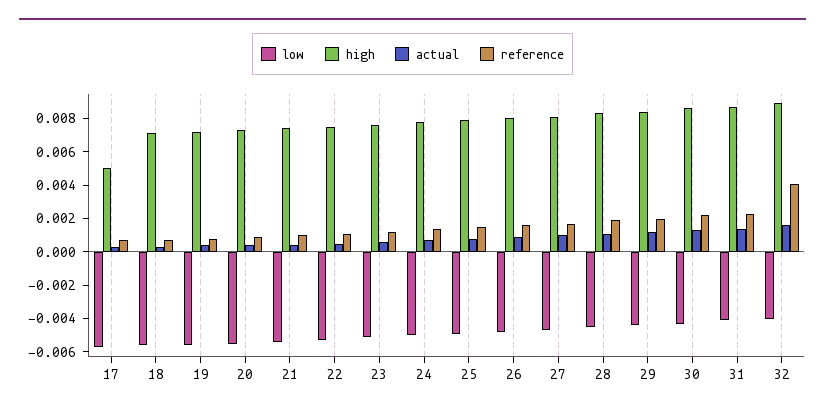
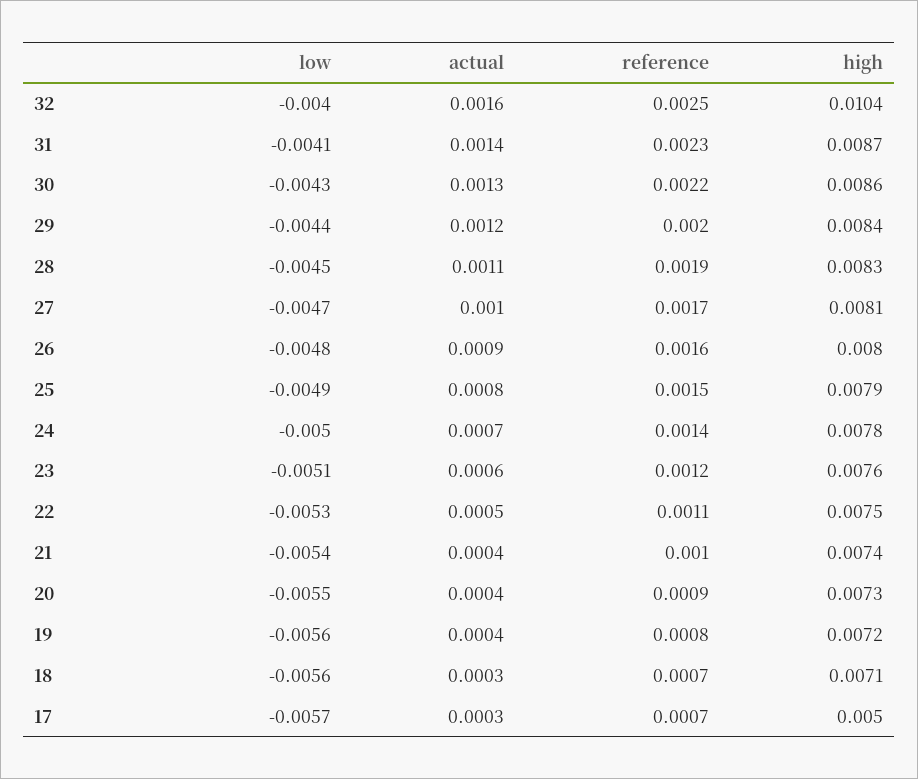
high, 32: 0.009 -> 0.0104
reference, 32: 0.004 -> 0.0025

